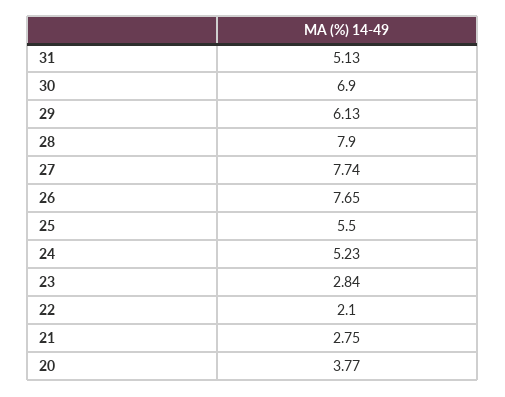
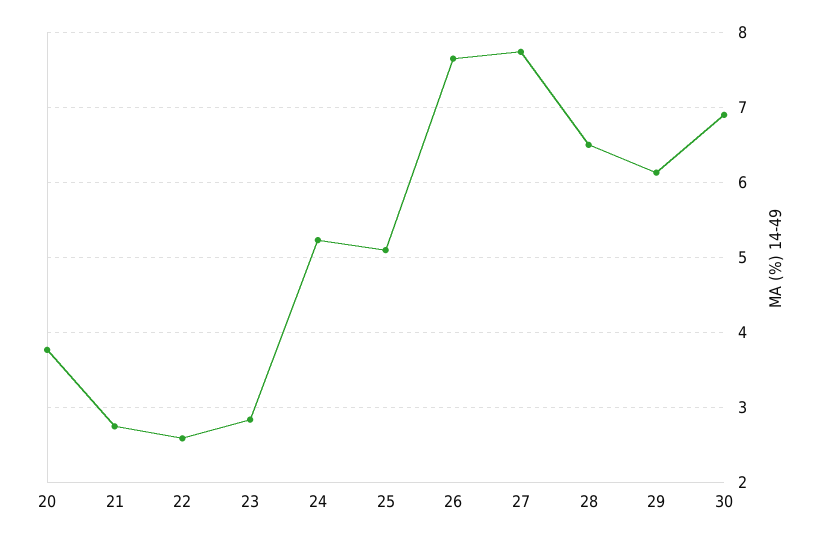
31: 5.13 -> none
28: 7.9 -> 6.5
25: 5.5 -> 5.1
22: 2.1 -> 2.6

